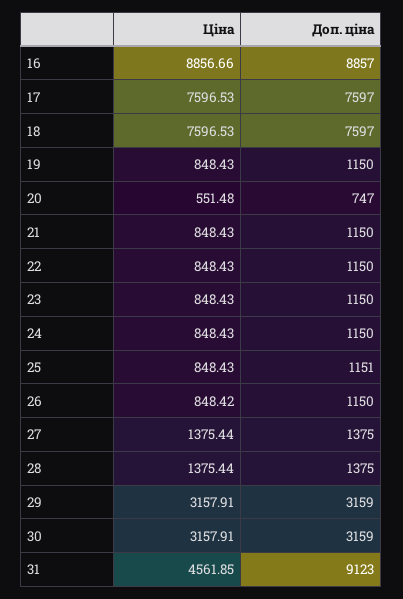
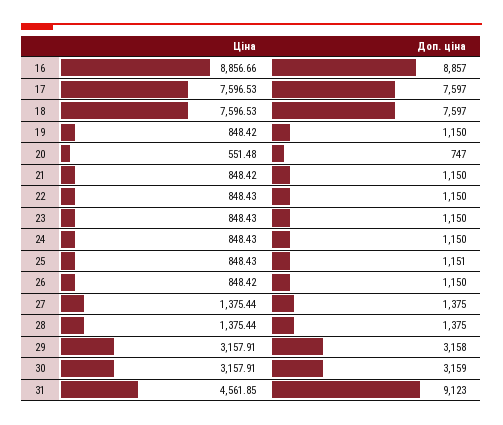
Ціна, 19: 848.43 -> 848.42
Ціна, 21: 848.43 -> 848.42
Доп. ціна, 29: 3159 -> 3158

